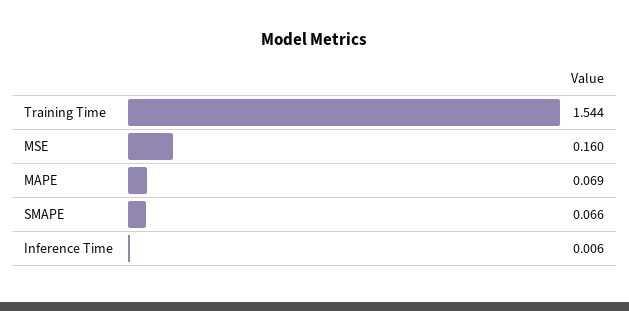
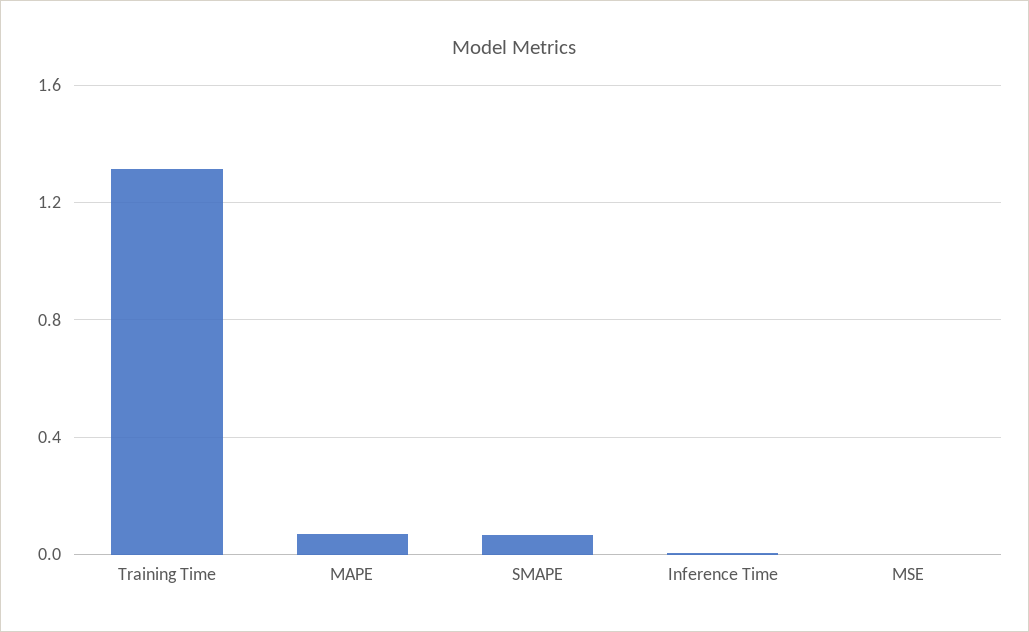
Training Time: 1.544 -> 1.3
MSE: 0.16 -> 0

